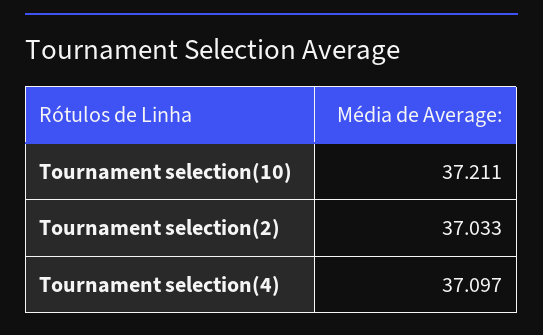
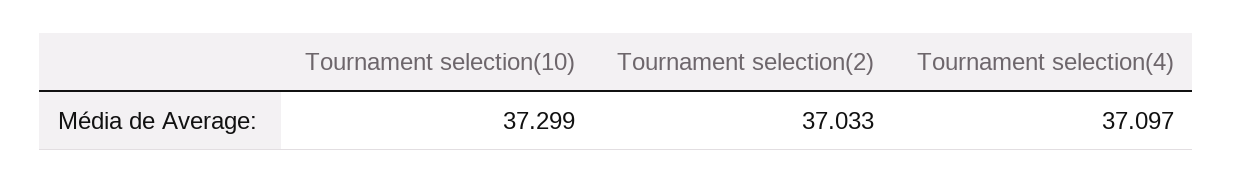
Tournament selection(10): 37.211 -> 37.299

